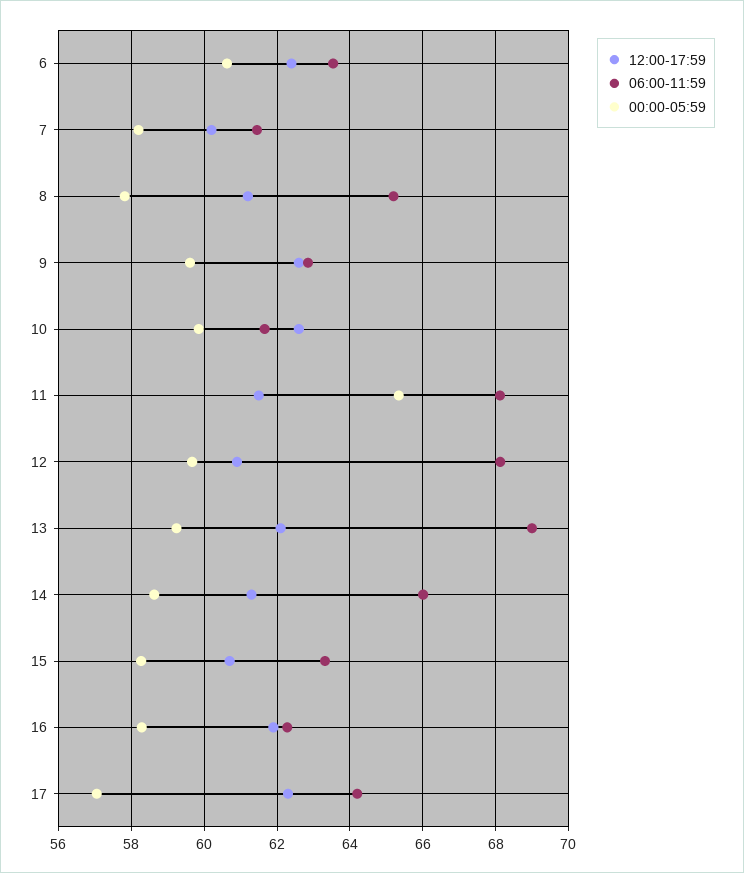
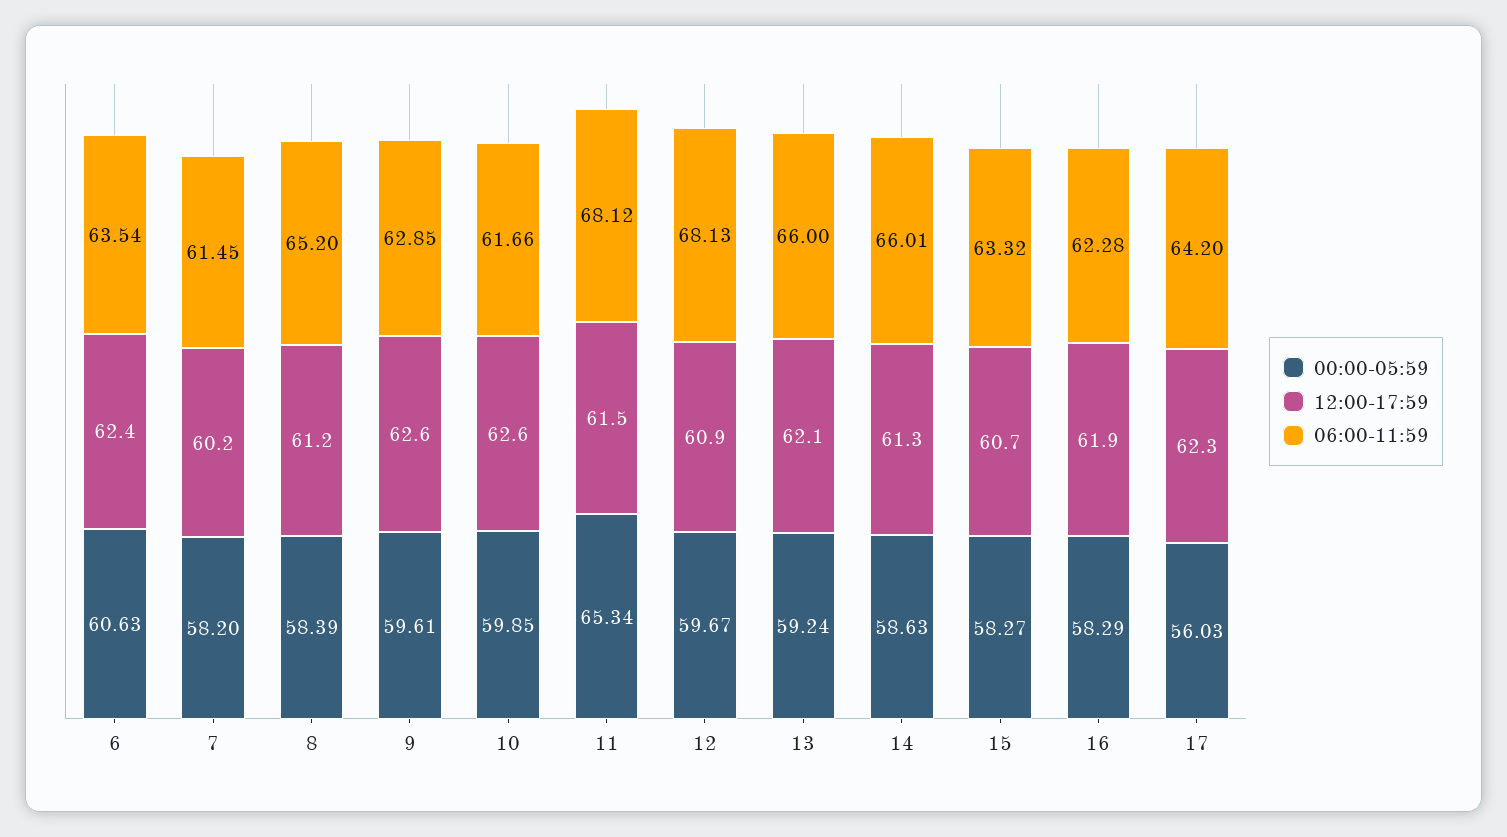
00:00-05:59, 8: 57.8 -> 58.39
06:00-11:59, 13: 69 -> 66
00:00-05:59, 17: 57 -> 56.03

